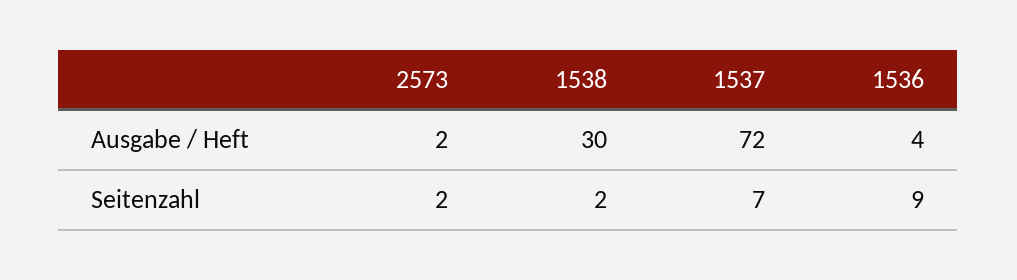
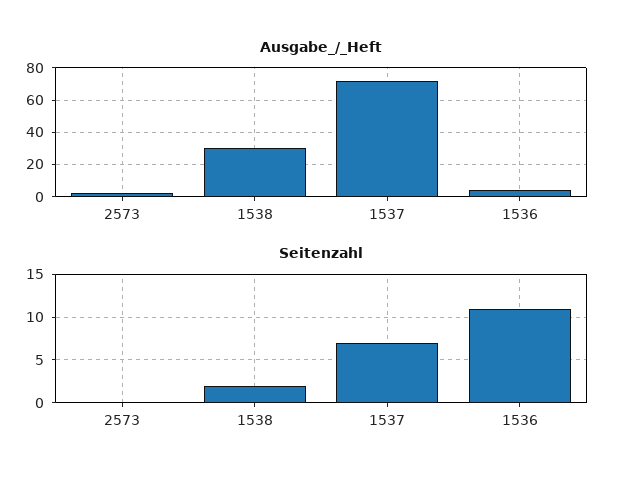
Seitenzahl, 2573: 2 -> 0
Seitenzahl, 1536: 9 -> 11

